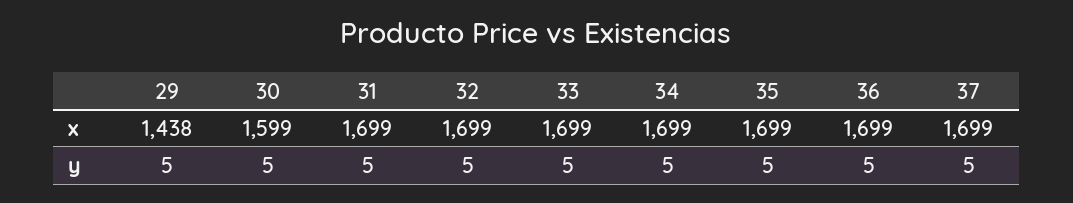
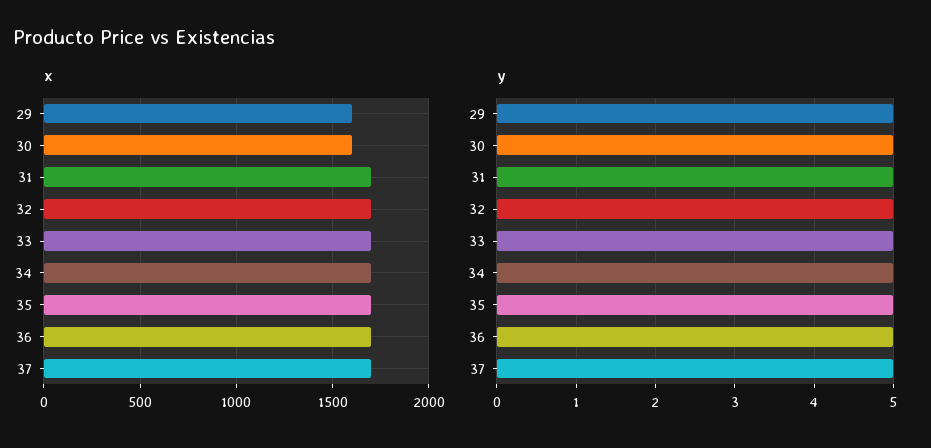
x, 29: 1438 -> 1600

